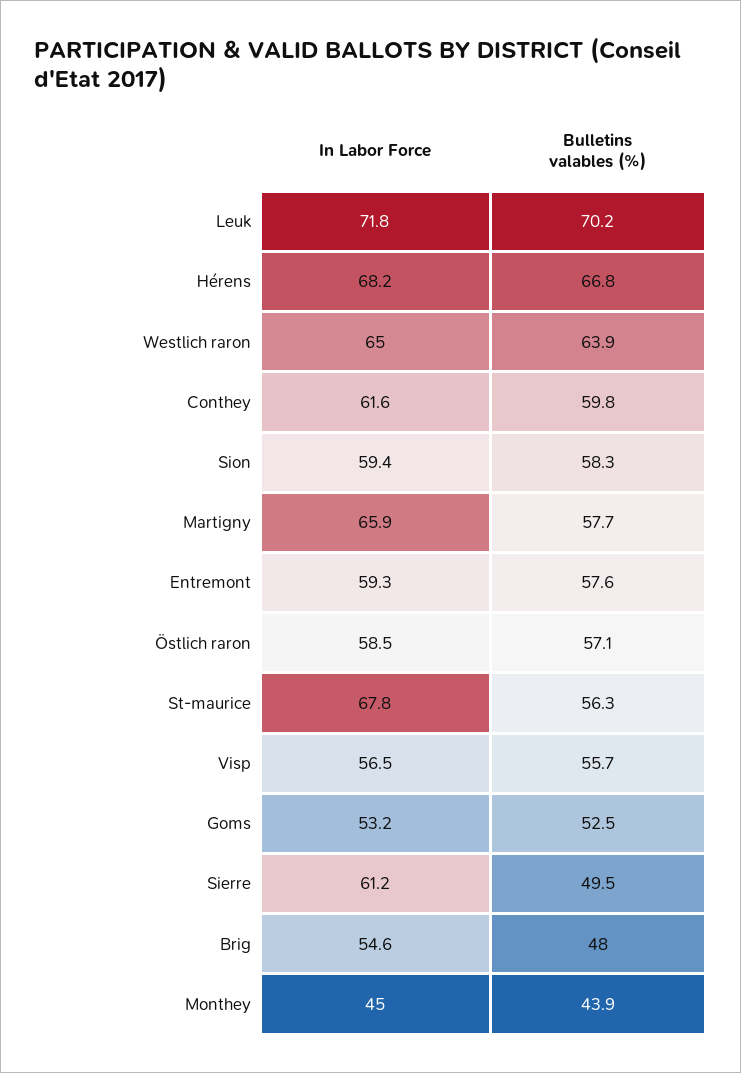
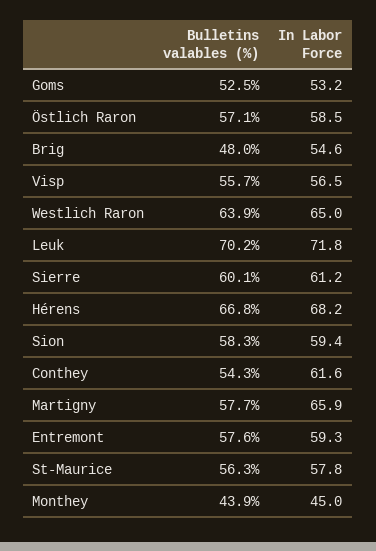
Bulletins valables (%), Conthey: 59.8 -> 54.3
In Labor Force, St-maurice: 67.8 -> 57.8
Bulletins valables (%), Sierre: 49.5 -> 60.1

